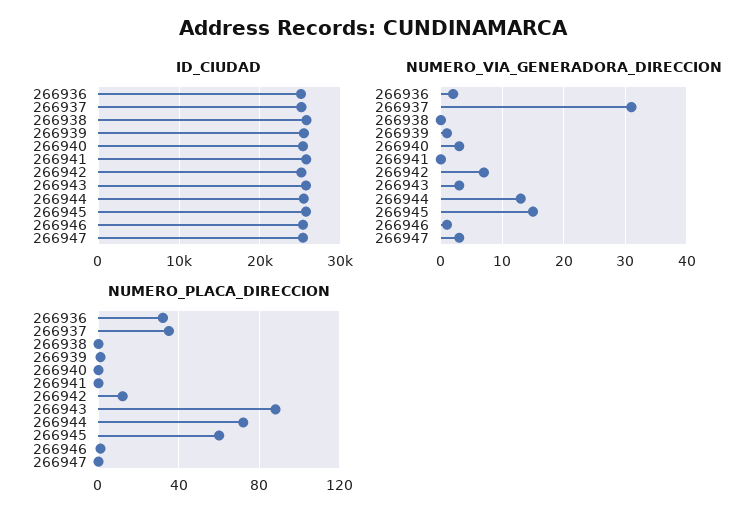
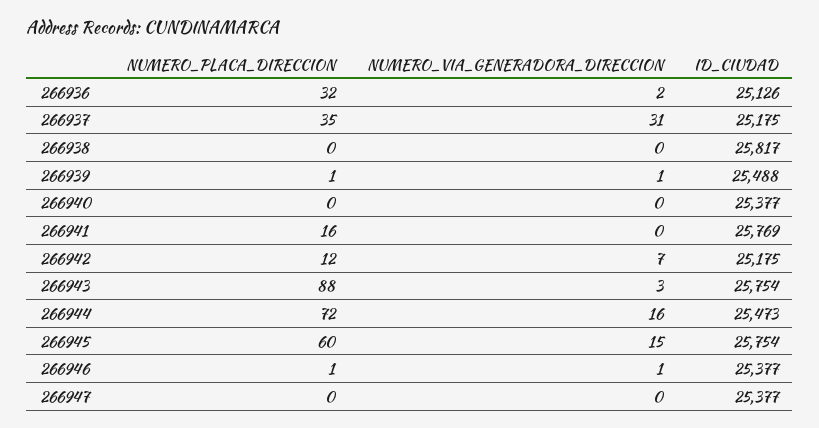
NUMERO_VIA_GENERADORA_DIRECCION, 266940: 3 -> 0
NUMERO_VIA_GENERADORA_DIRECCION, 266944: 13 -> 16
NUMERO_VIA_GENERADORA_DIRECCION, 266947: 3 -> 0
NUMERO_PLACA_DIRECCION, 266941: 0 -> 16

